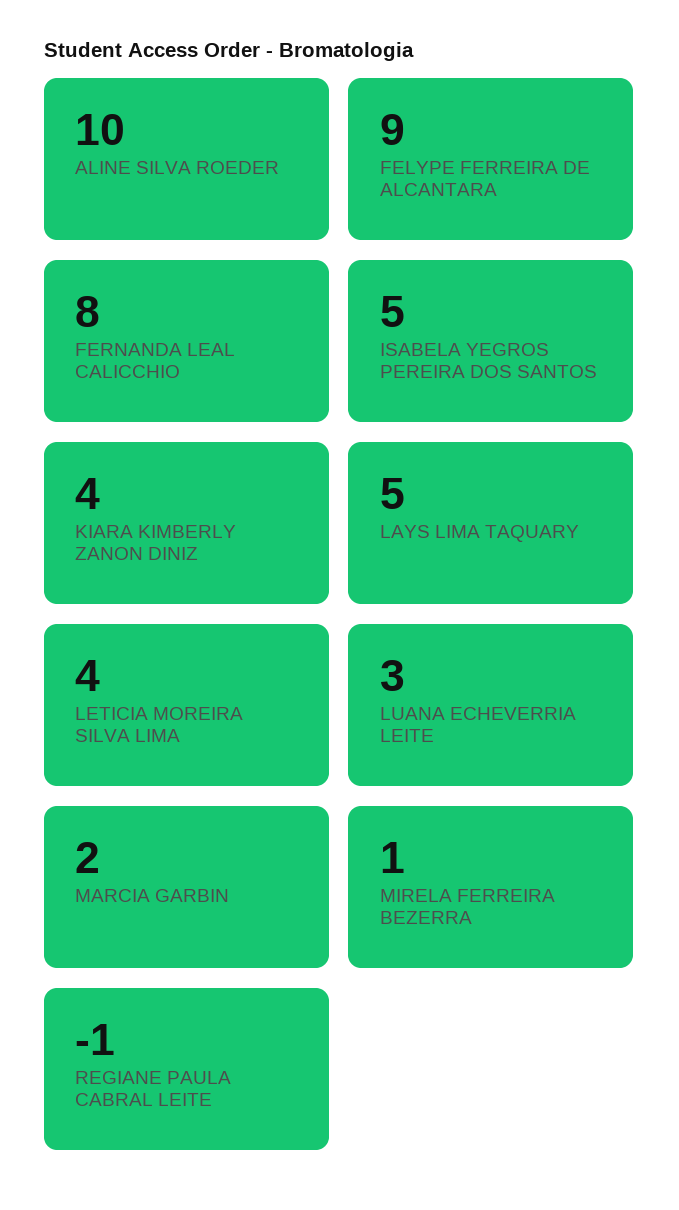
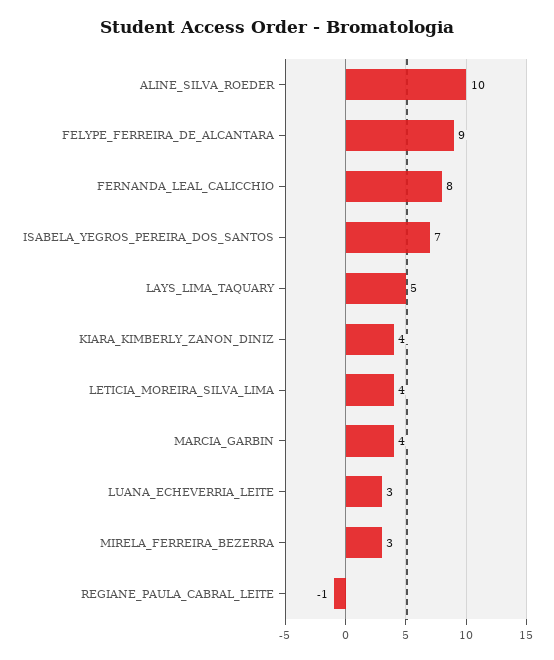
ISABELA YEGROS PEREIRA DOS SANTOS: 5 -> 7
MARCIA GARBIN: 2 -> 4
MIRELA FERREIRA BEZERRA: 1 -> 3

